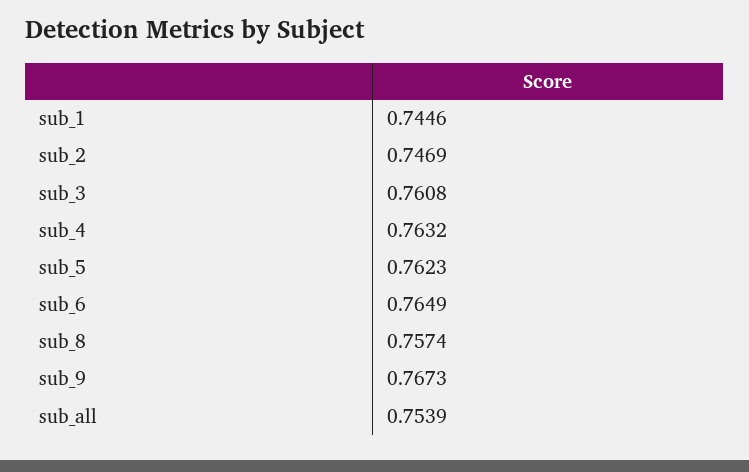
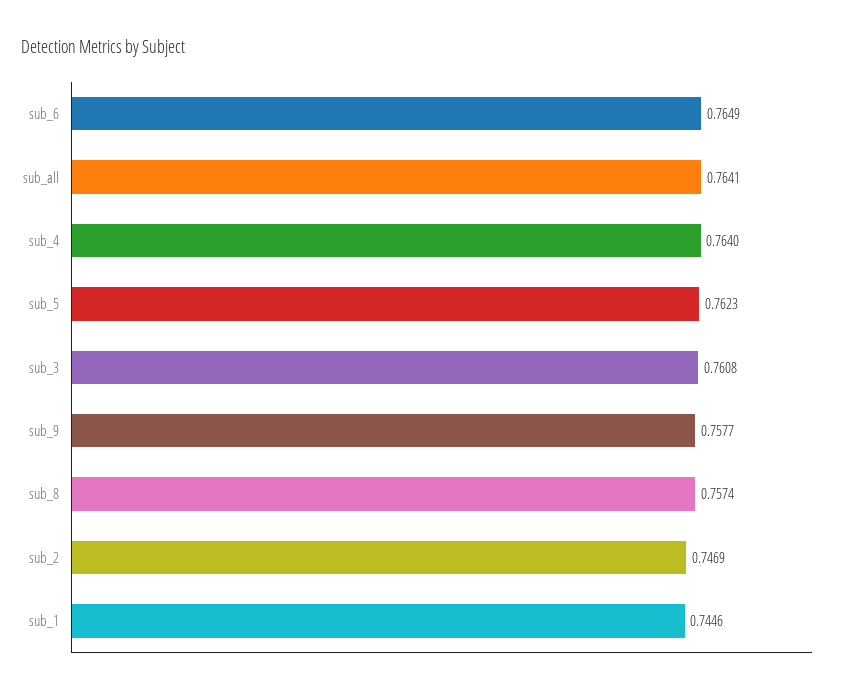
sub_4: 0.7632 -> 0.764
sub_9: 0.7673 -> 0.7577
sub_all: 0.7539 -> 0.7641

